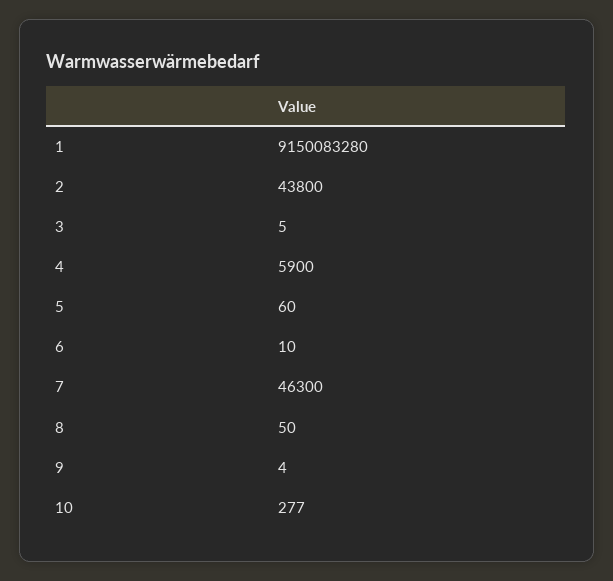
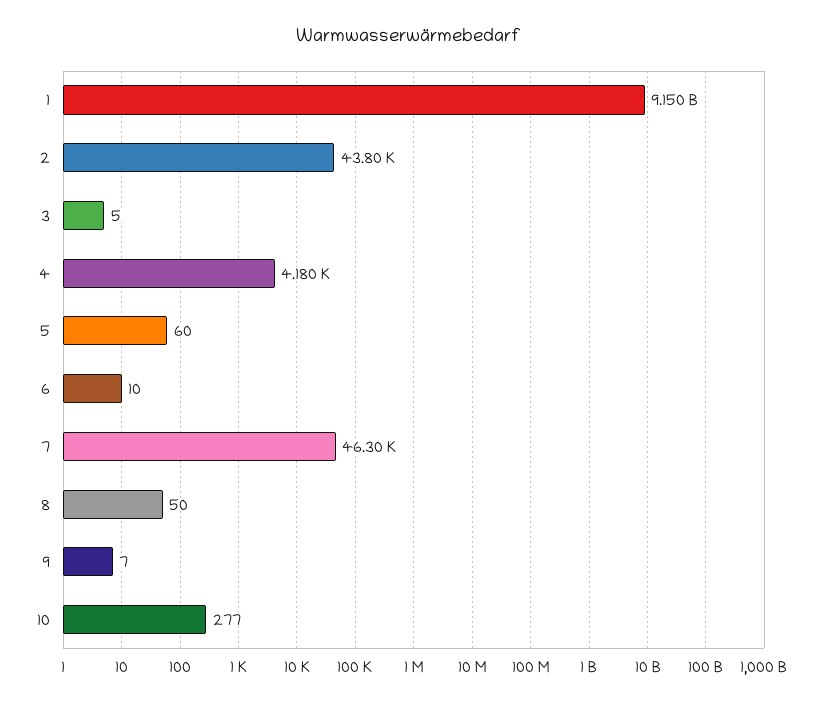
4: 5900 -> 4180
9: 4 -> 7

